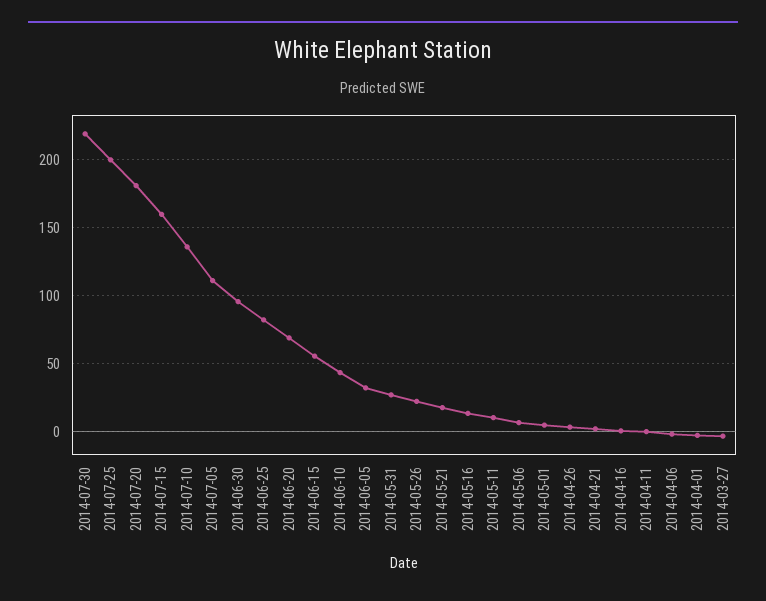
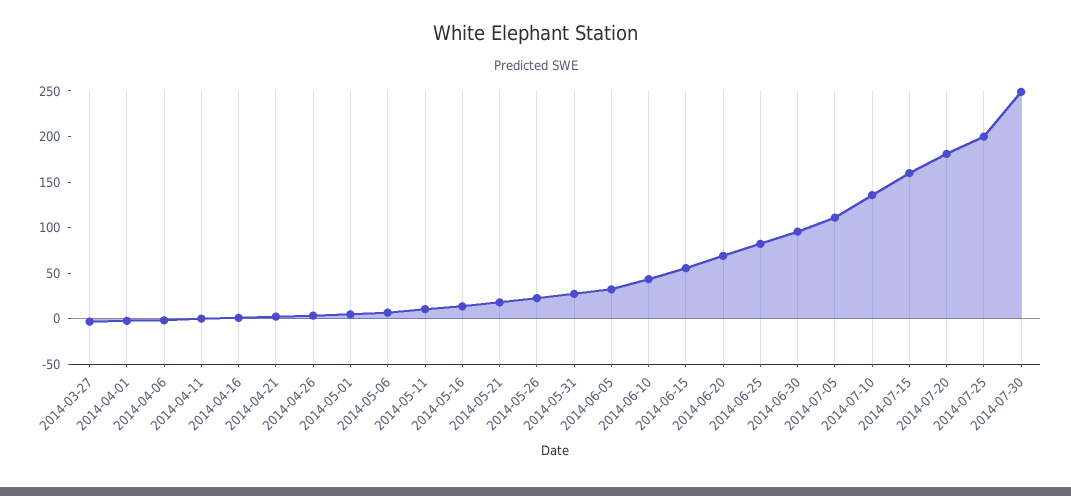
2014-07-30: 220 -> 250

